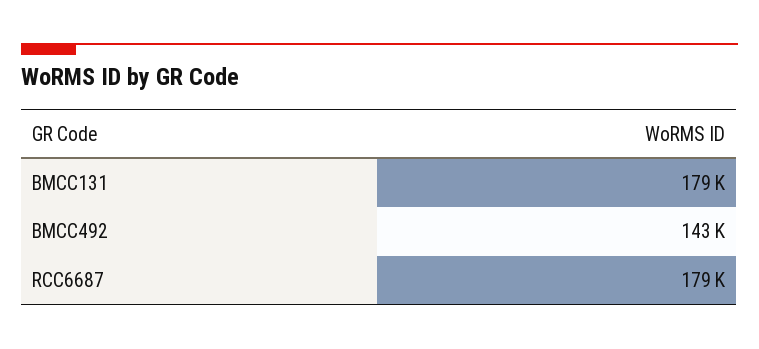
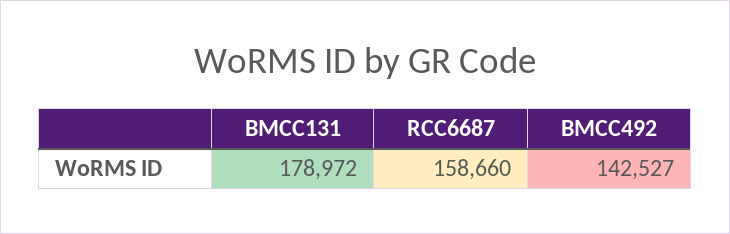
RCC6687: 179000 -> 158660

